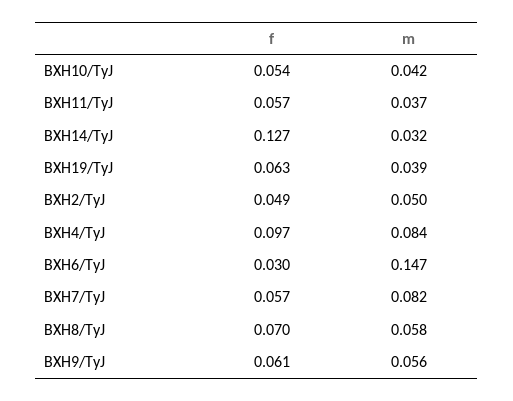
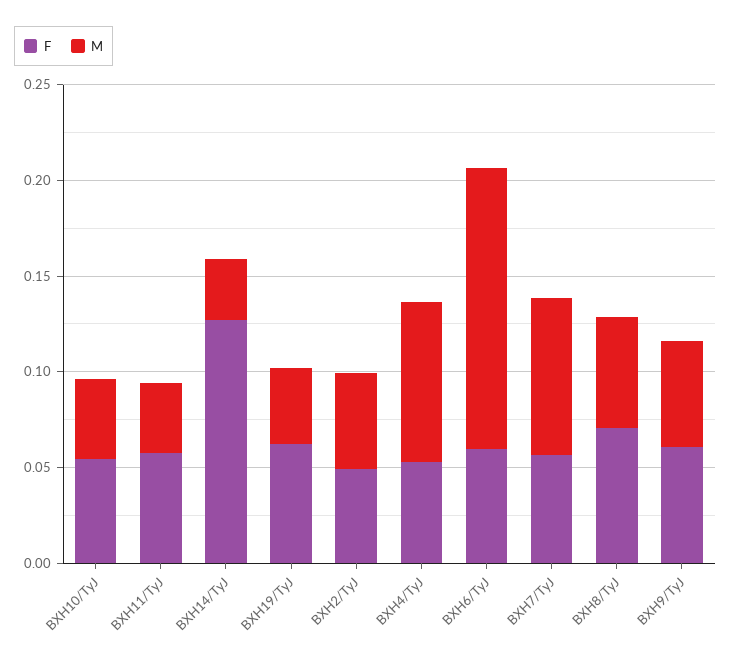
f, BXH4/TyJ: 0.097 -> 0.05
f, BXH6/TyJ: 0.03 -> 0.06

